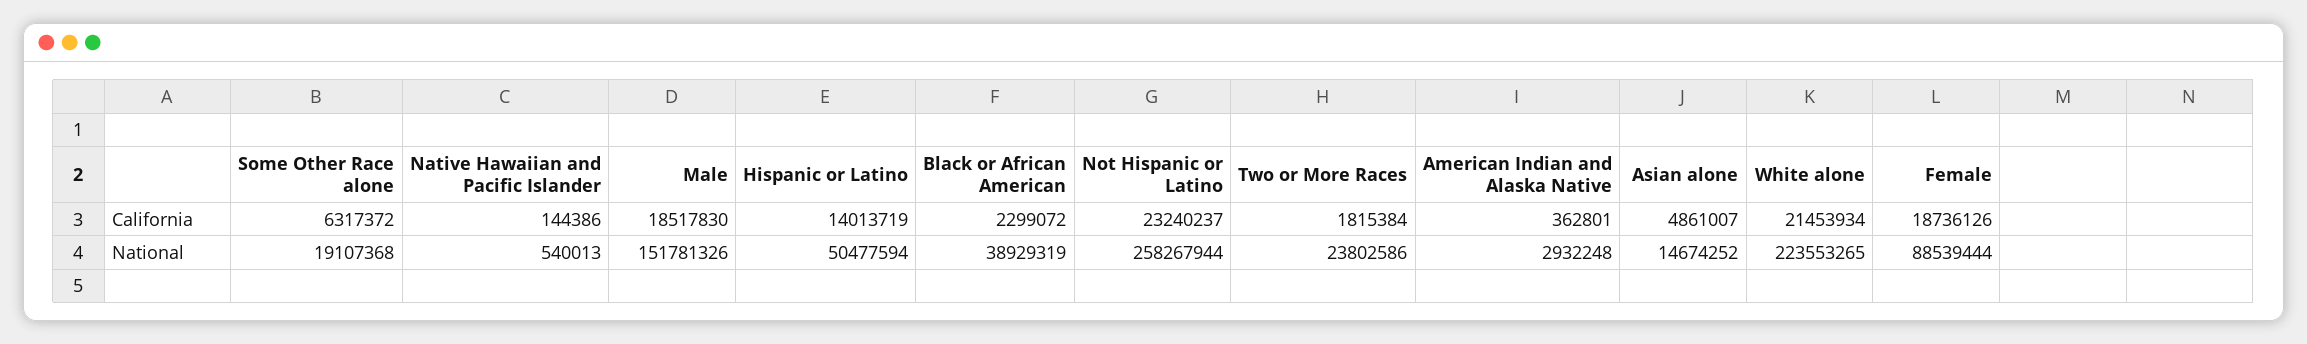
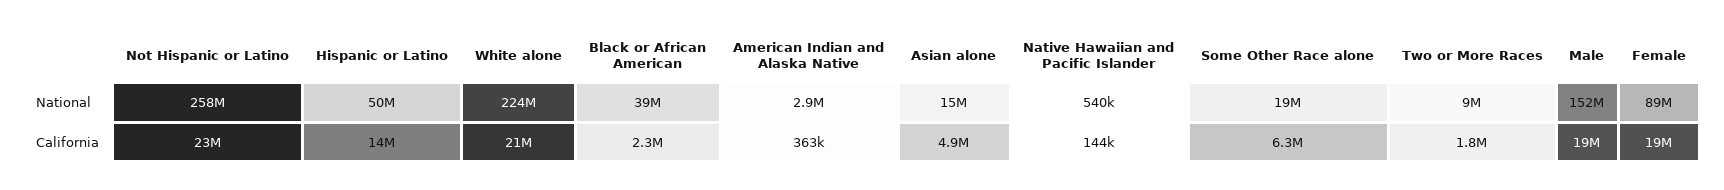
Two or More Races, National: 23802586 -> 9000000

